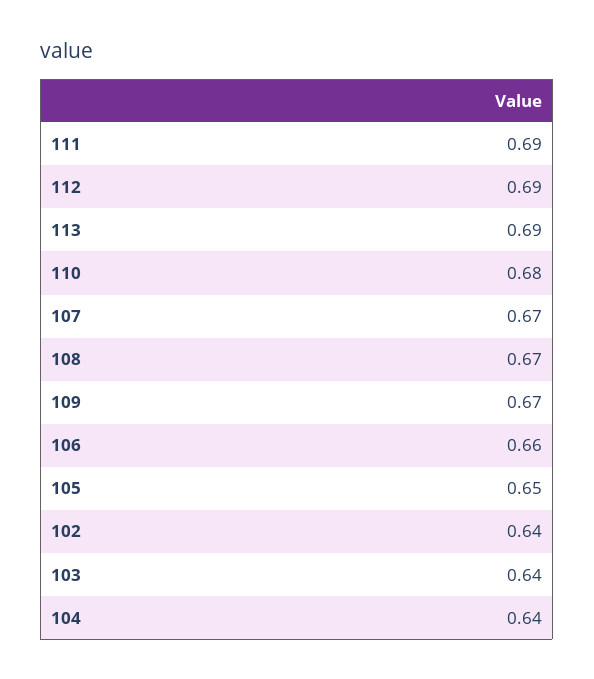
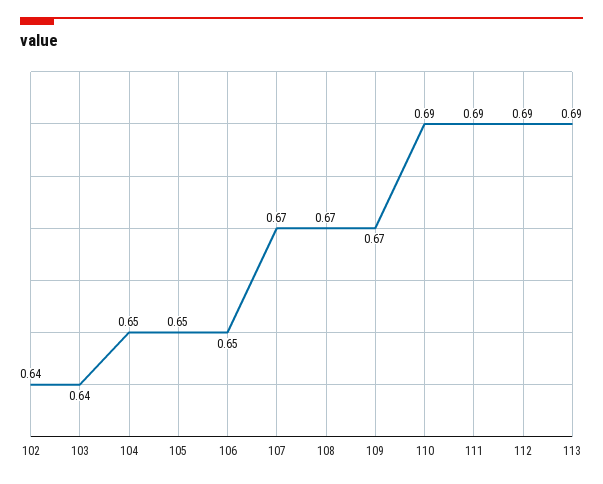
110: 0.68 -> 0.69
106: 0.66 -> 0.65
104: 0.64 -> 0.65

